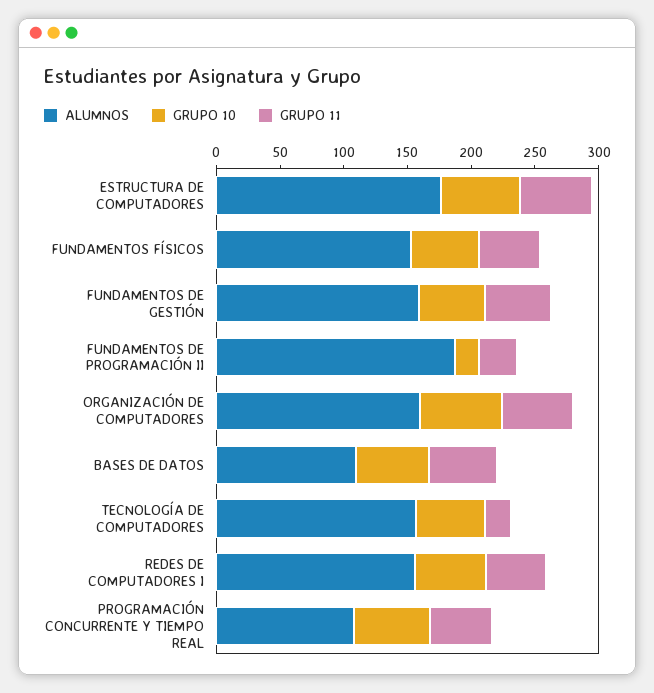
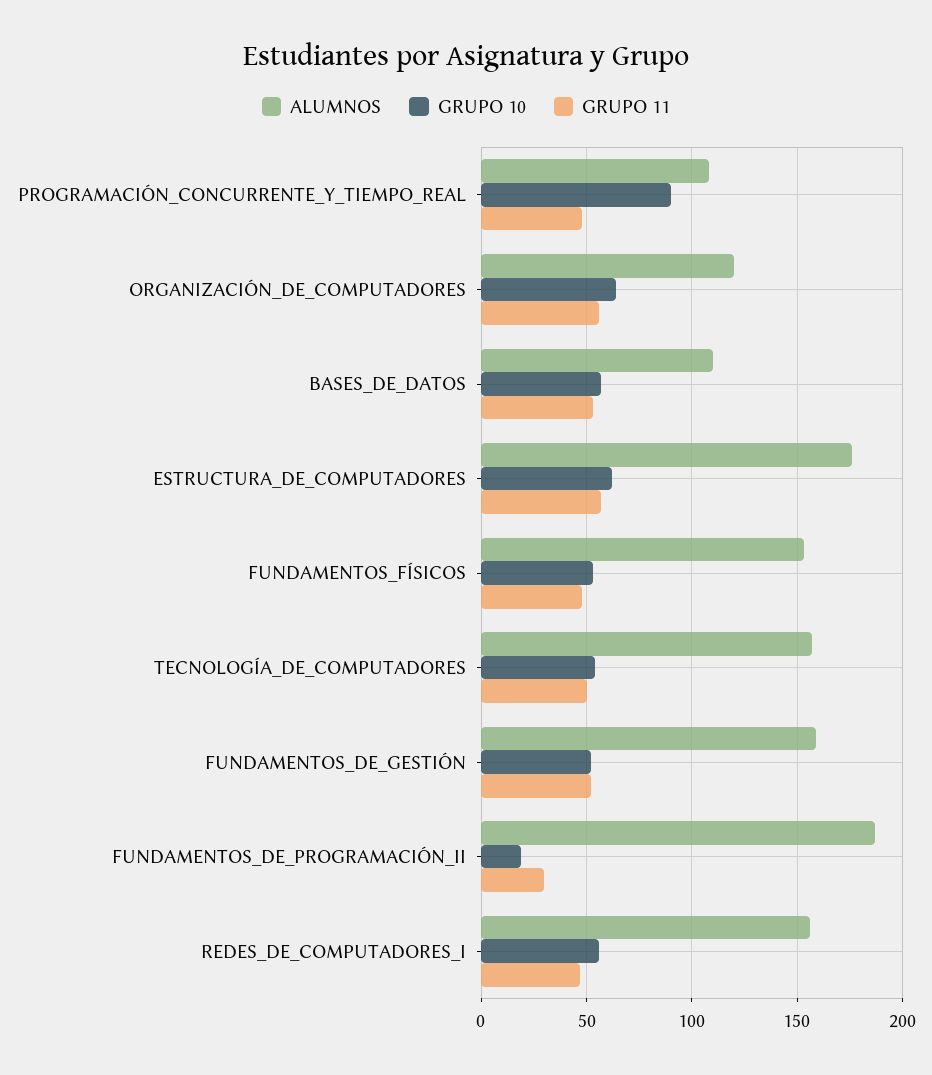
ALUMNOS, ORGANIZACIÓN DE COMPUTADORES: 160 -> 120
GRUPO 11, TECNOLOGÍA DE COMPUTADORES: 20 -> 50
GRUPO 10, PROGRAMACIÓN CONCURRENTE Y TIEMPO REAL: 60 -> 90

